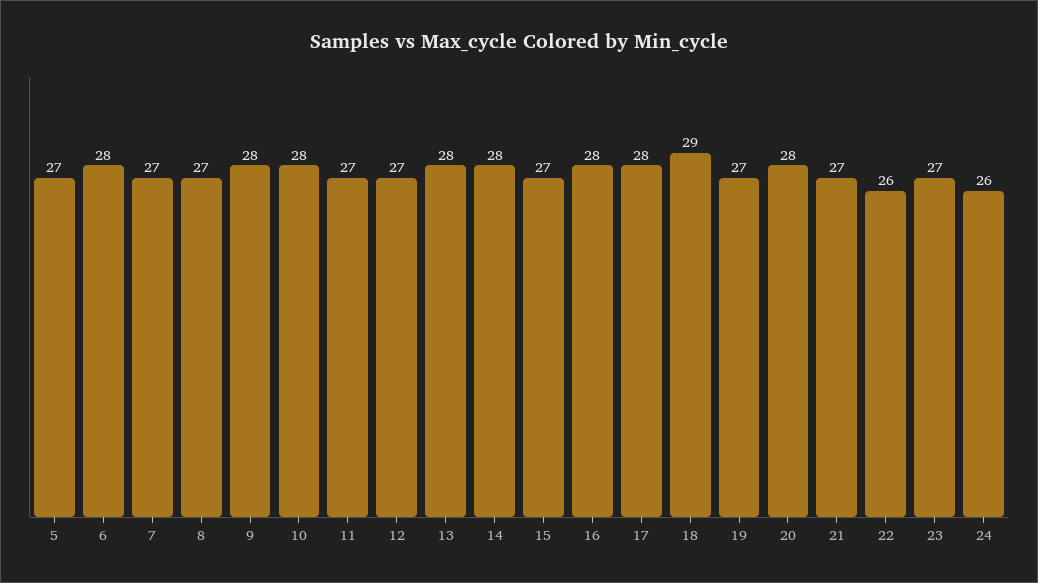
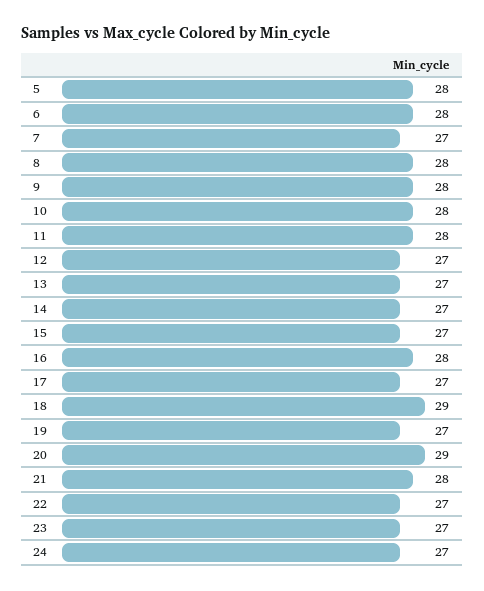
5: 27 -> 28
8: 27 -> 28
11: 27 -> 28
13: 28 -> 27
14: 28 -> 27
17: 28 -> 27
20: 28 -> 29
21: 27 -> 28
22: 26 -> 27
24: 26 -> 27

